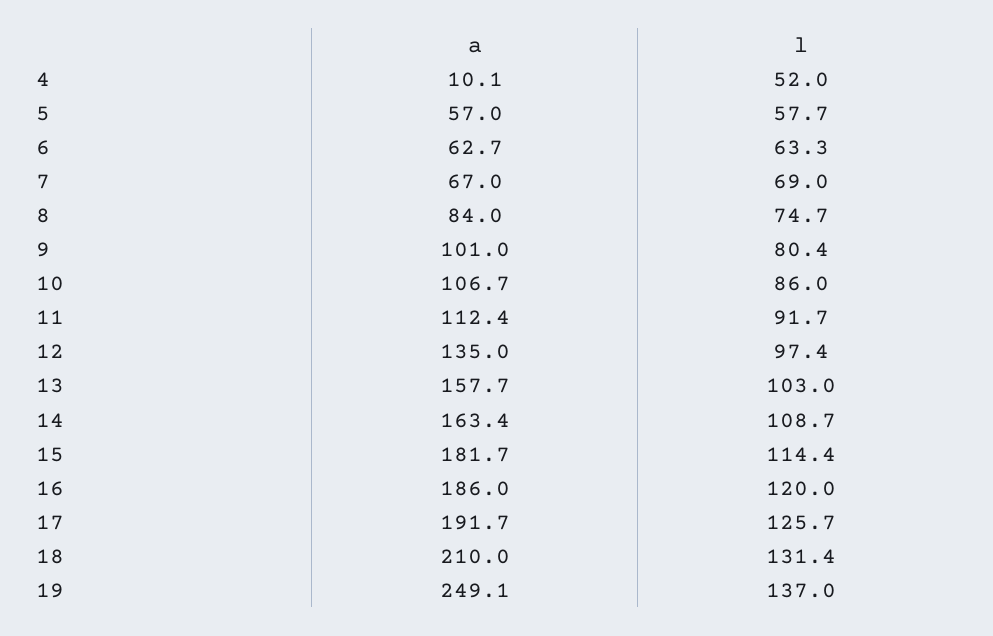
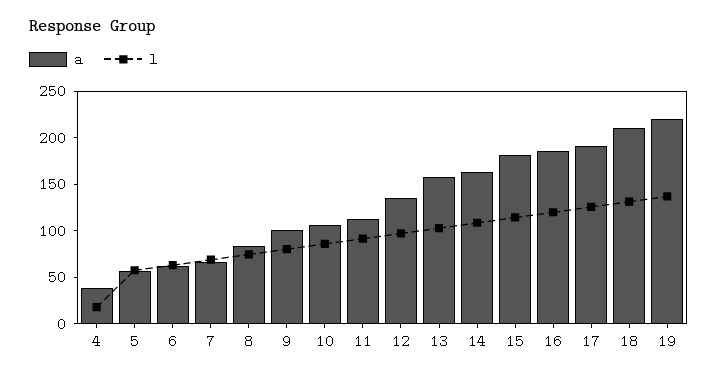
a, 4: 10.1 -> 40
l, 4: 52 -> 20
a, 19: 249.1 -> 220

